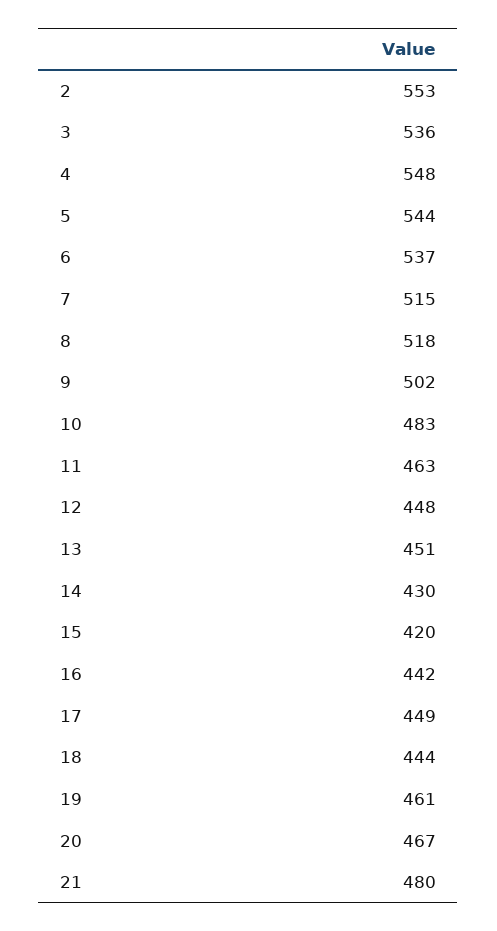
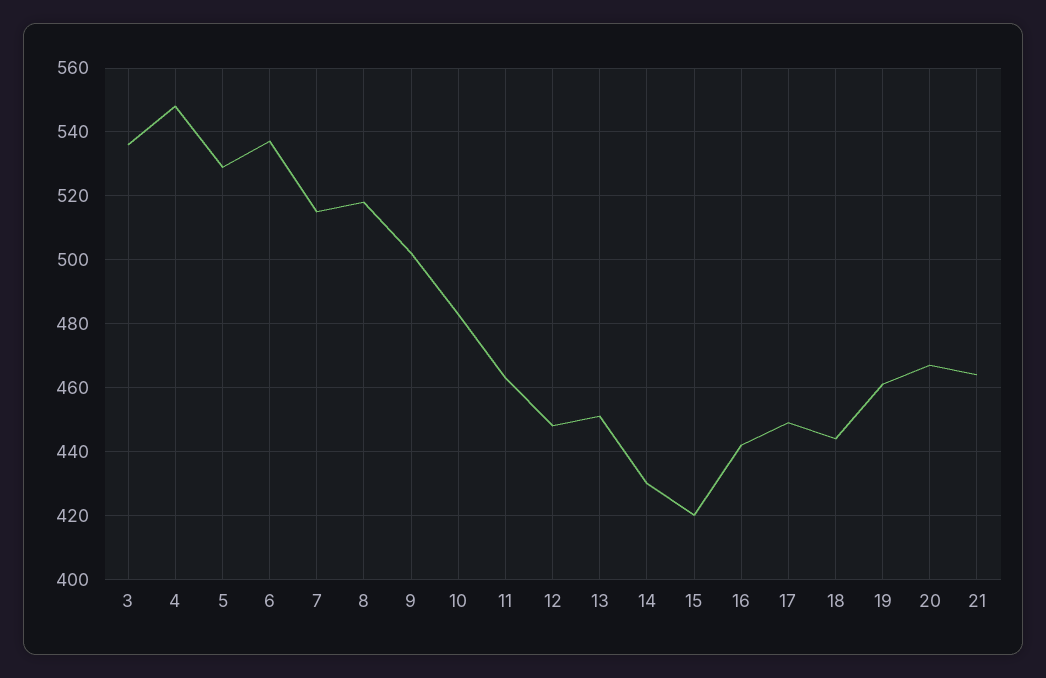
2: 553 -> none
5: 544 -> 530
21: 480 -> 465

